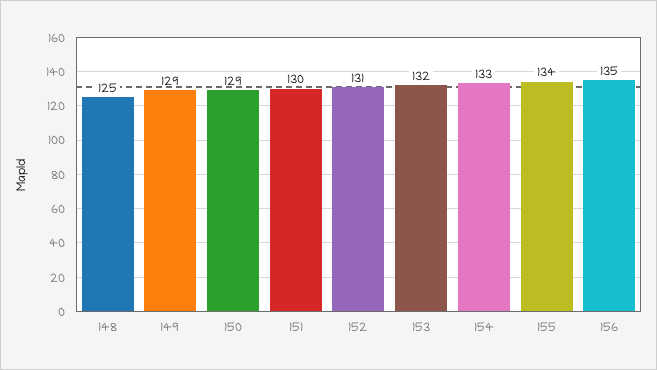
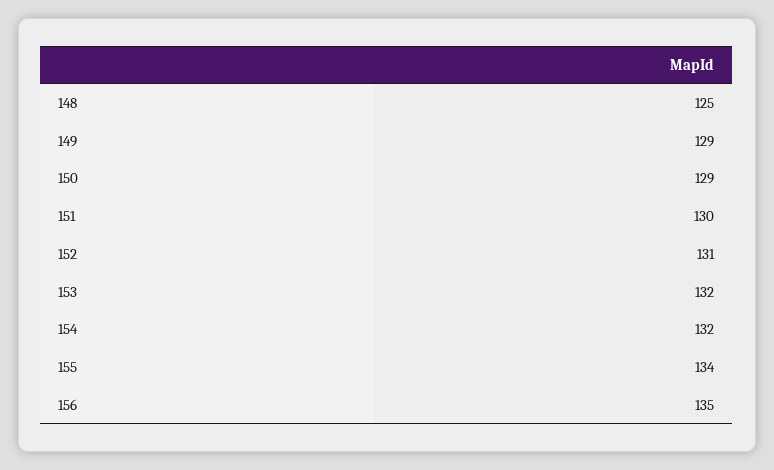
154: 133 -> 132

